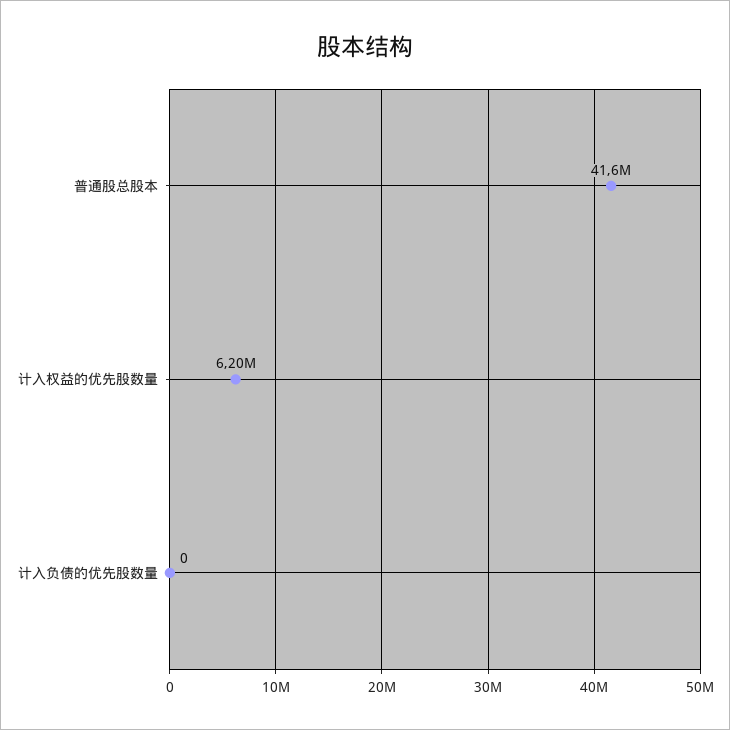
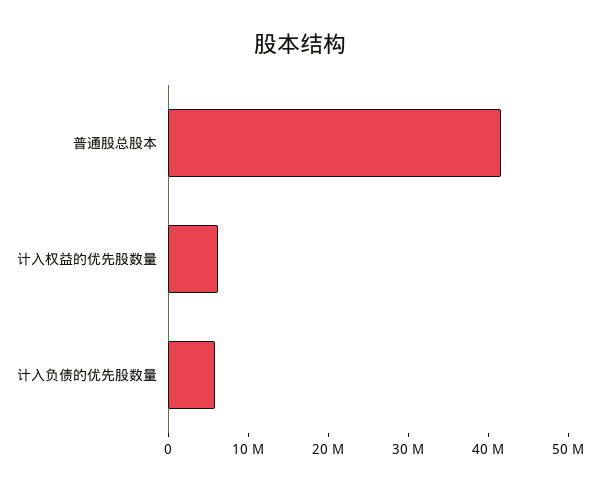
计入负债的优先股数量: 0 -> 6000000

